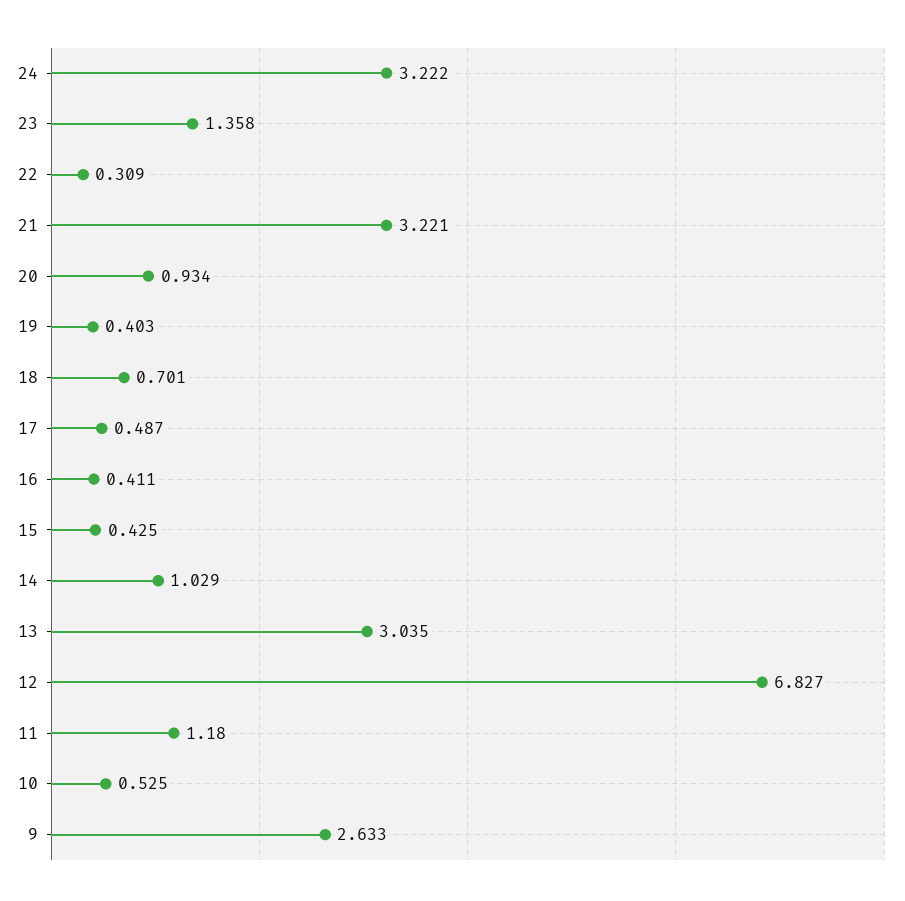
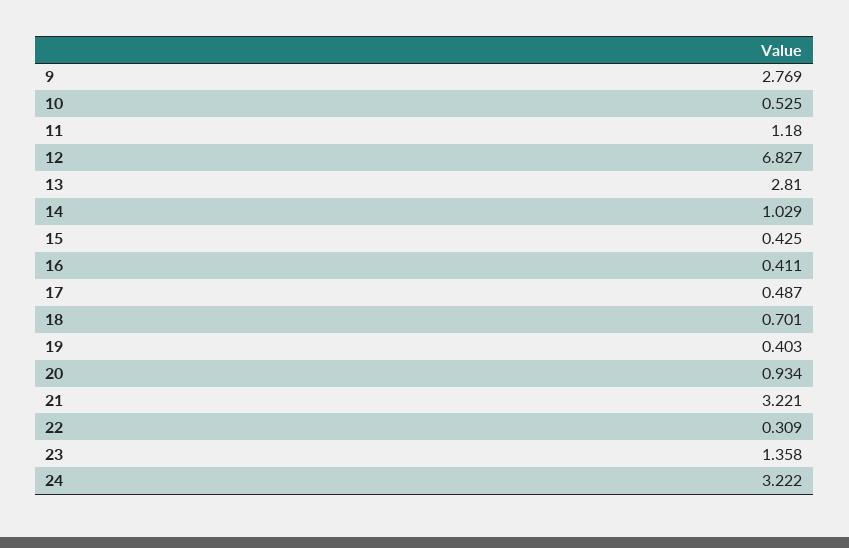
13: 3.035 -> 2.81
9: 2.633 -> 2.769

